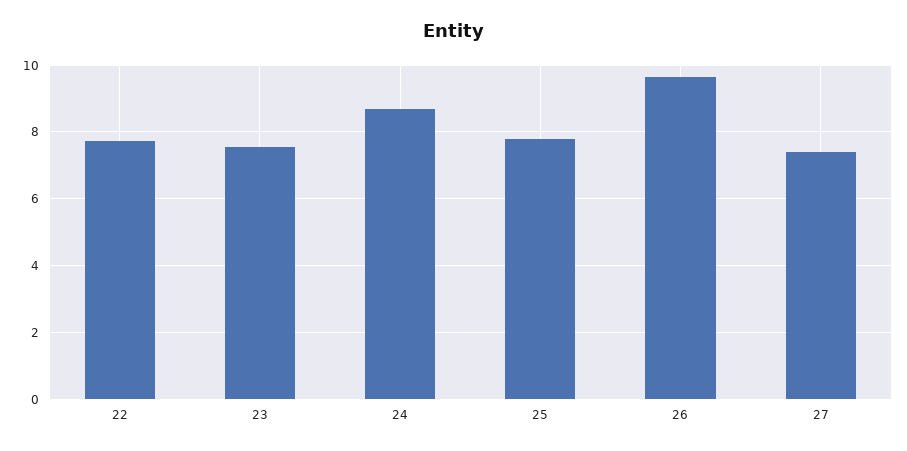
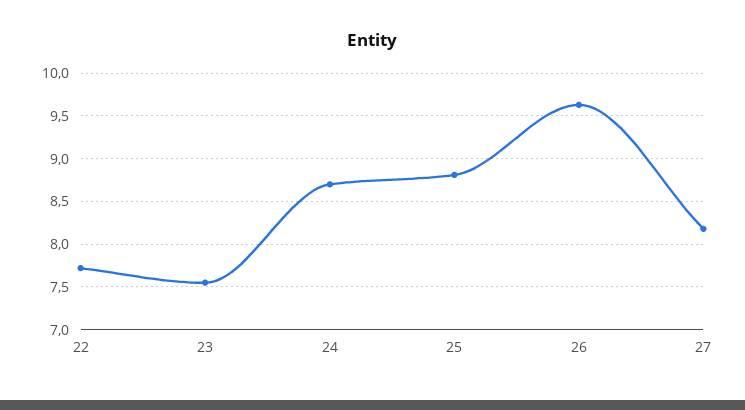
25: 7.8 -> 8.8
27: 7.4 -> 8.2

